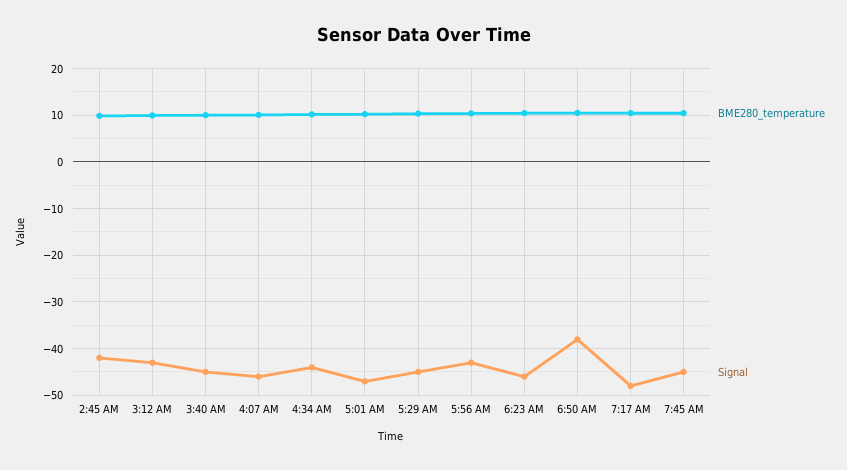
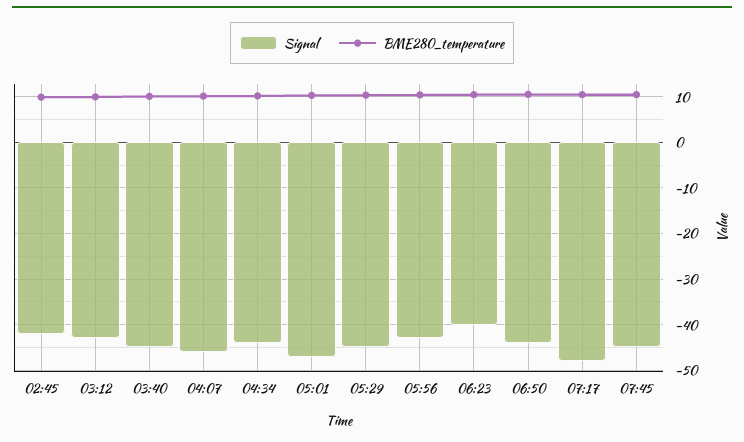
Signal, 6:23 AM: -46 -> -40
Signal, 6:50 AM: -38 -> -44

